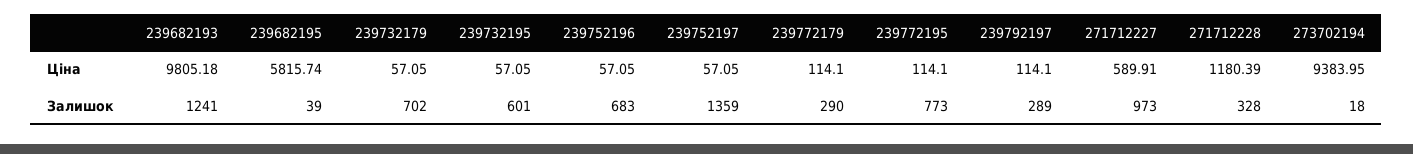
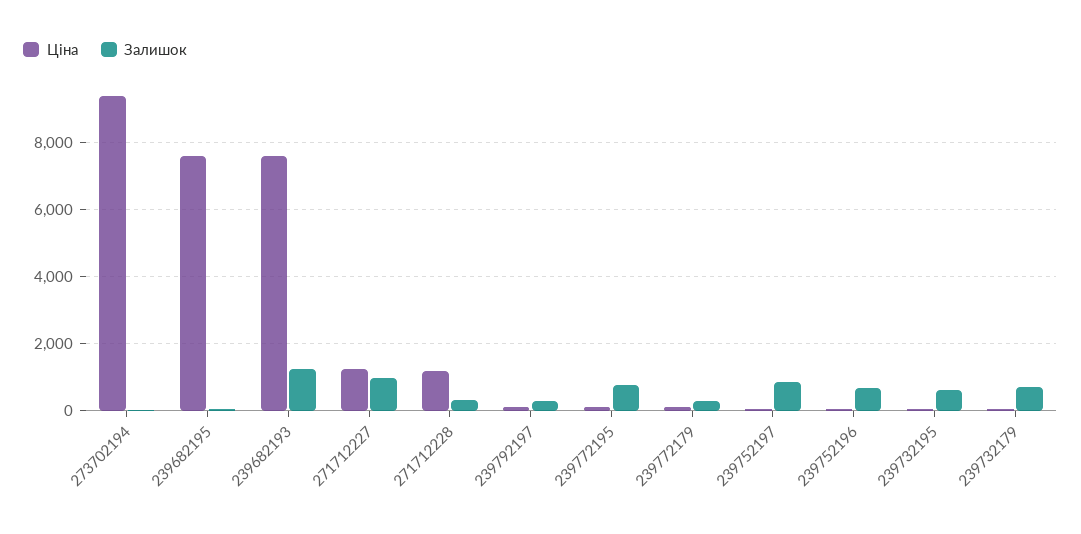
Ціна, 239682193: 9805.18 -> 7600
Ціна, 239682195: 5815.74 -> 7600
Ціна, 271712227: 589.91 -> 1200
Залишок, 239752197: 1359 -> 800

